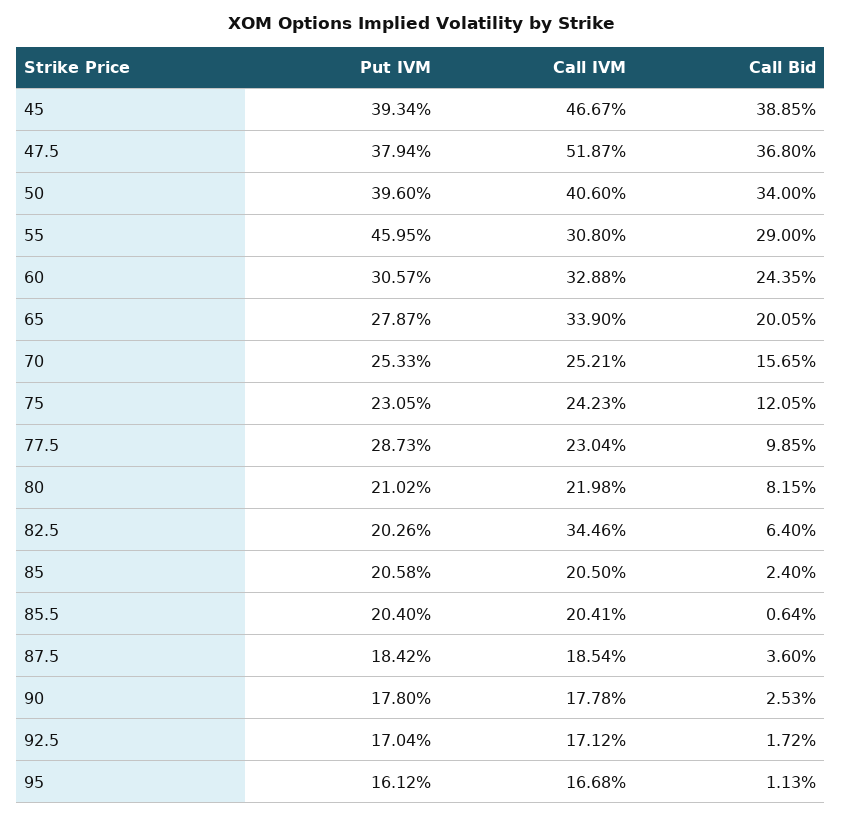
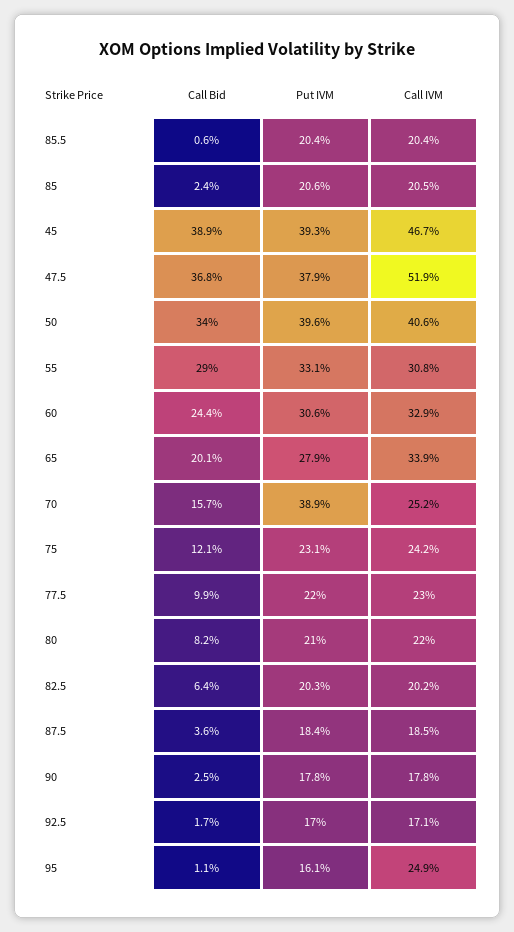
Put IVM, 55: 45.95 -> 33.1
Put IVM, 70: 25.33 -> 38.9
Put IVM, 77.5: 28.73 -> 22
Call IVM, 82.5: 34.46 -> 20.2
Call IVM, 95: 16.68 -> 24.9

